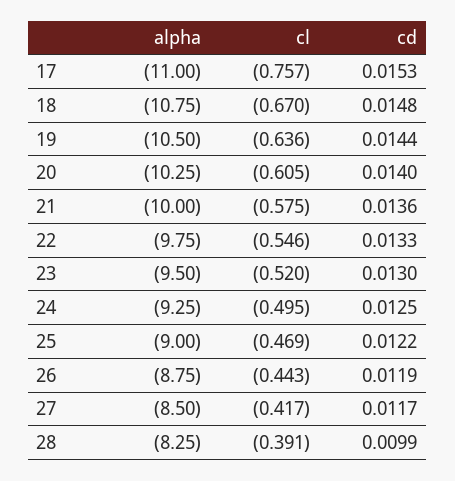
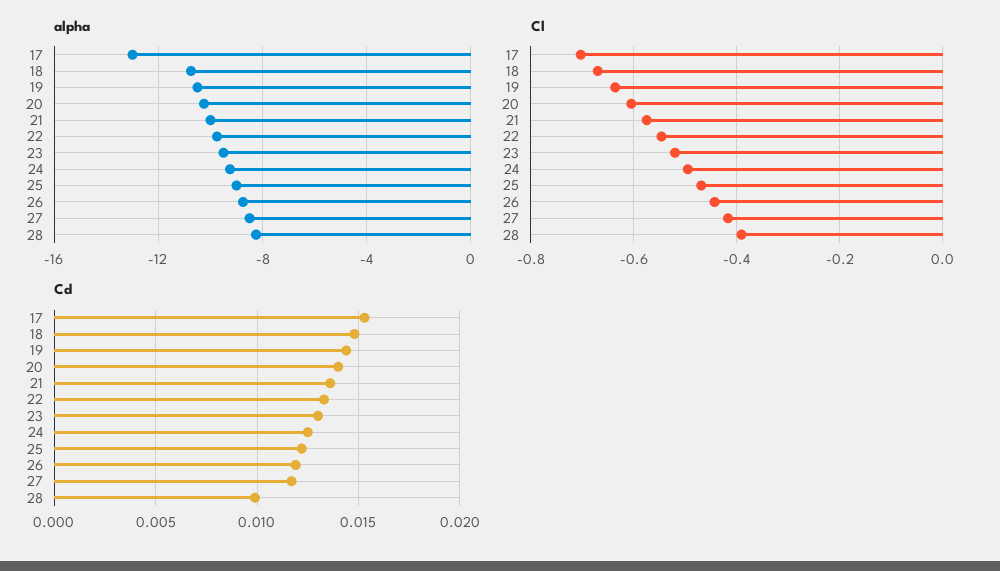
alpha, 17: -11 -> -13
cl, 17: -0.757 -> -0.7

